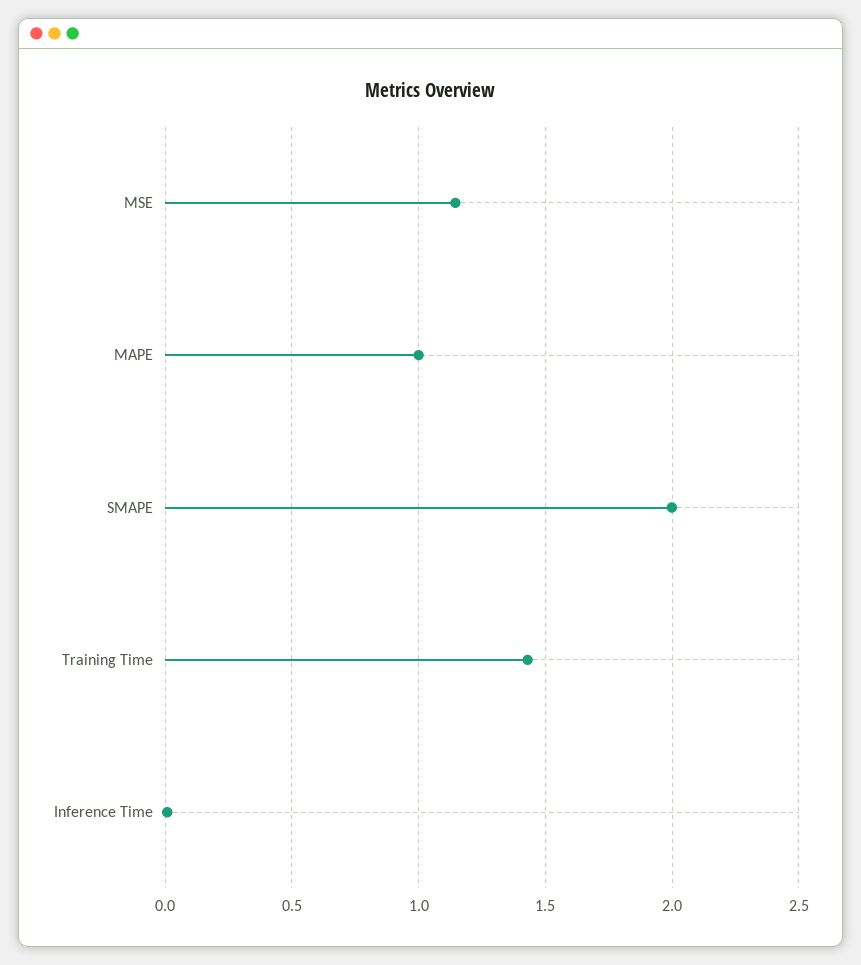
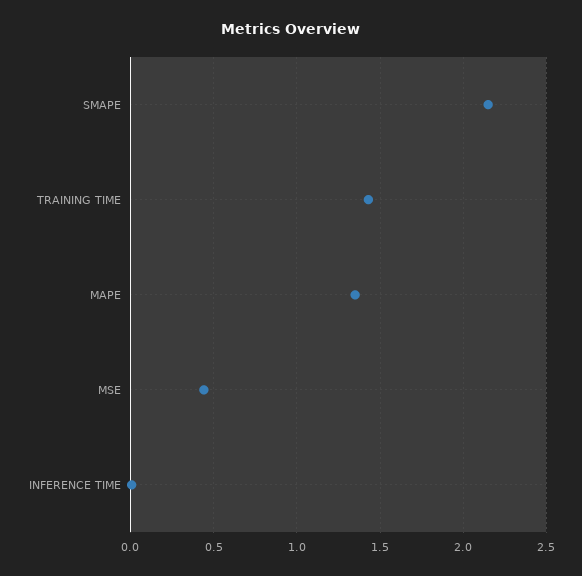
MSE: 1.15 -> 0.45
MAPE: 1 -> 1.35
SMAPE: 2 -> 2.15

